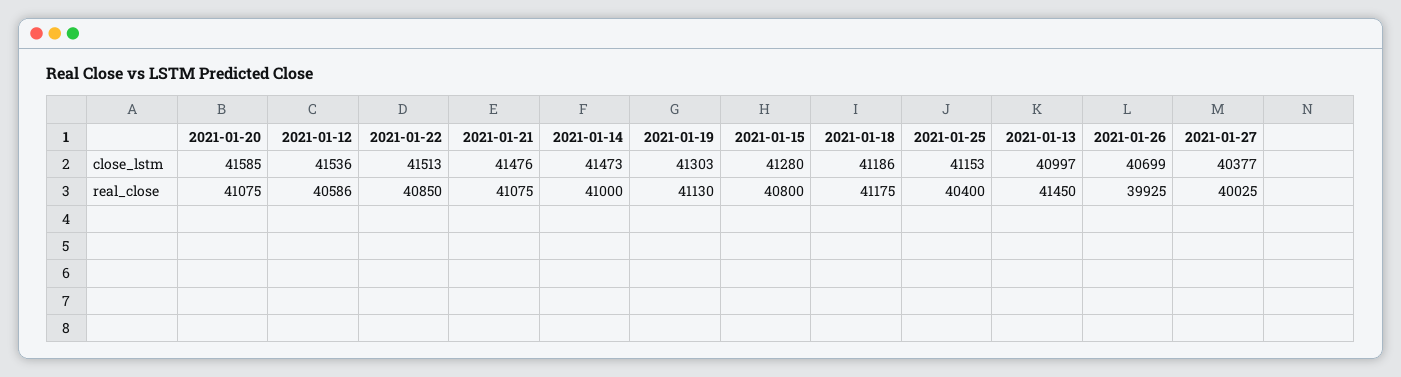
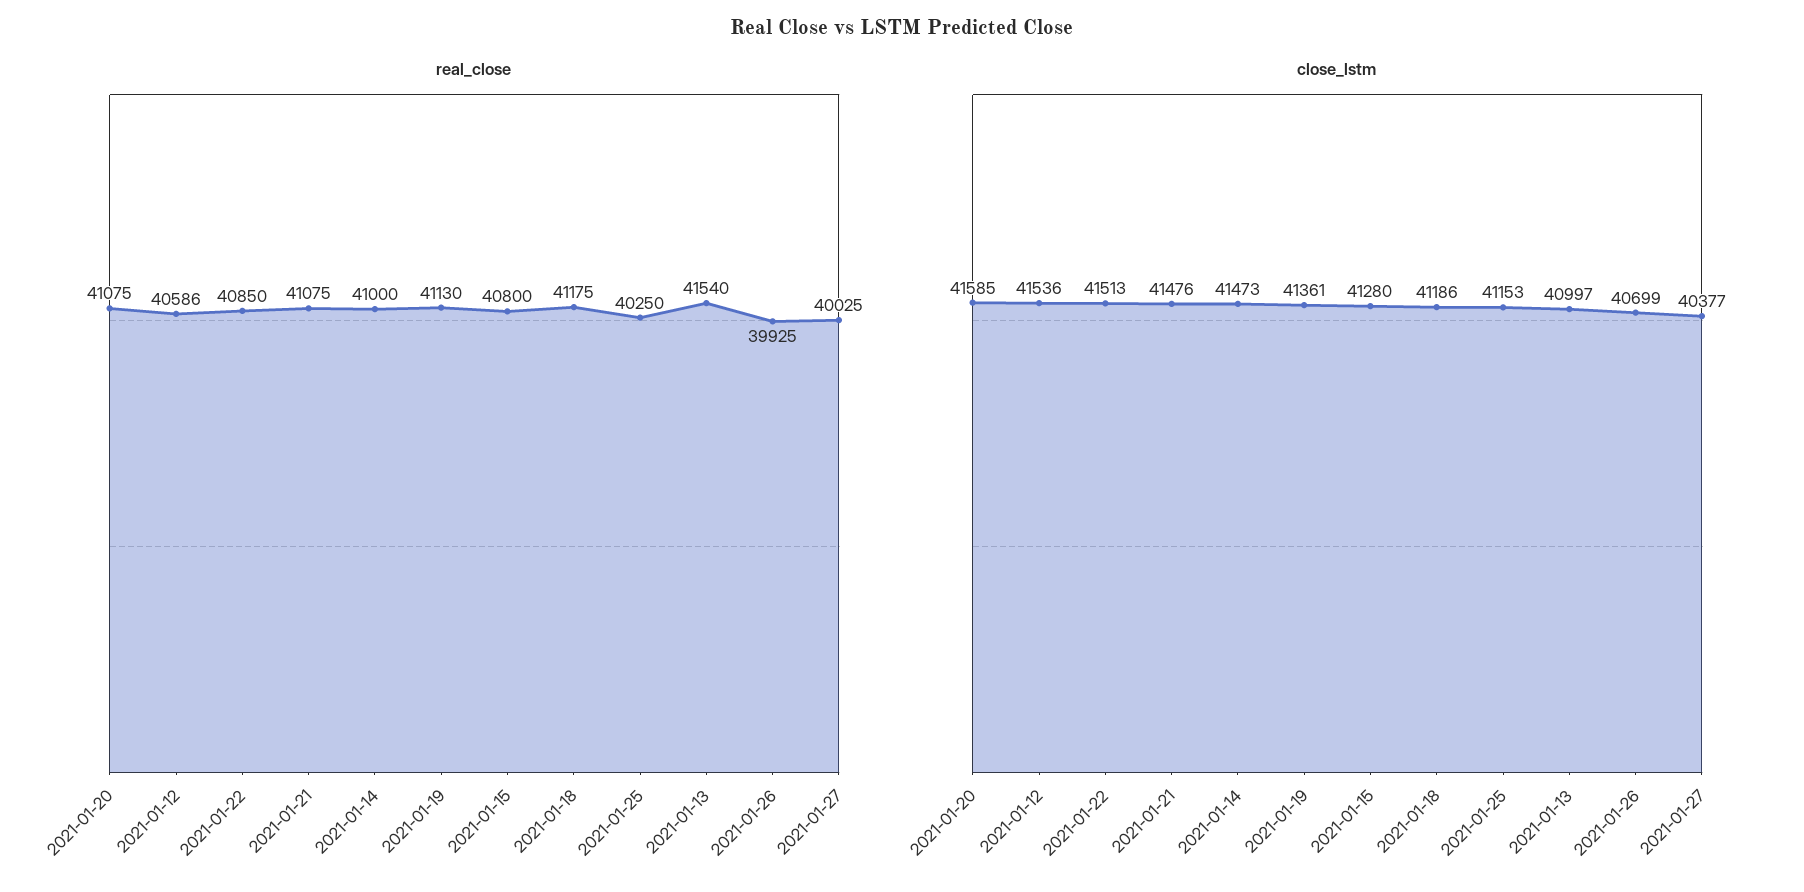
close_lstm, 2021-01-19: 41303 -> 41361
real_close, 2021-01-25: 40400 -> 40250
real_close, 2021-01-13: 41450 -> 41540

